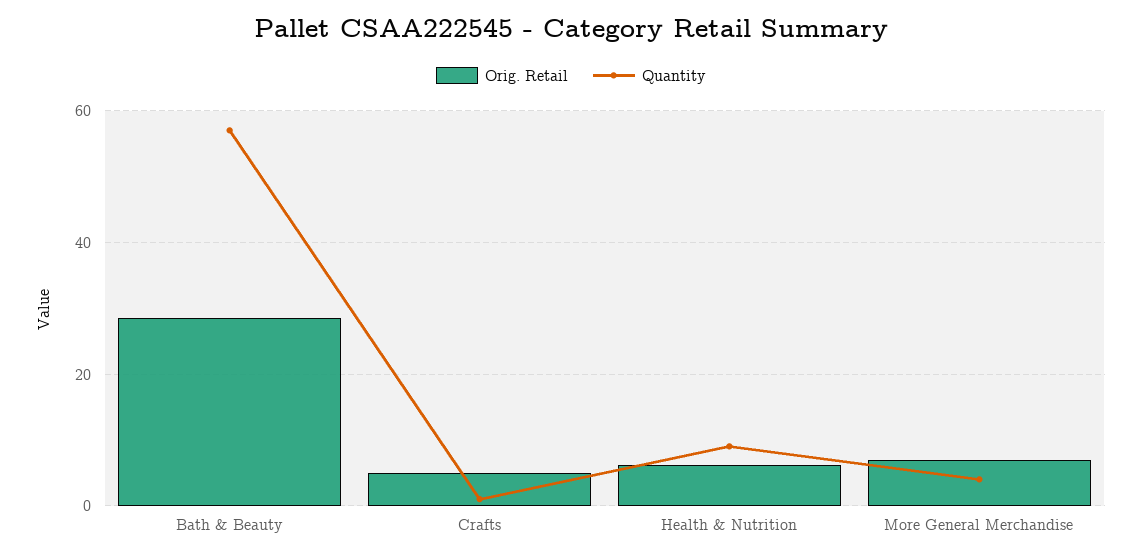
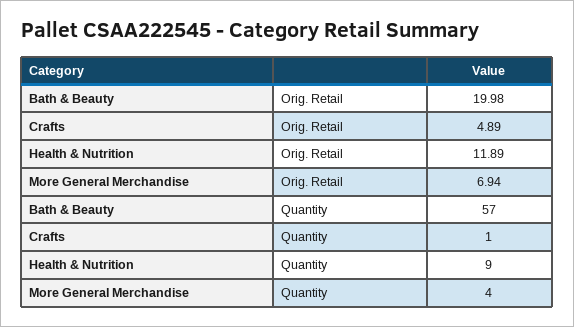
Orig. Retail, Bath & Beauty: 28 -> 19.98
Orig. Retail, Health & Nutrition: 6 -> 11.89

